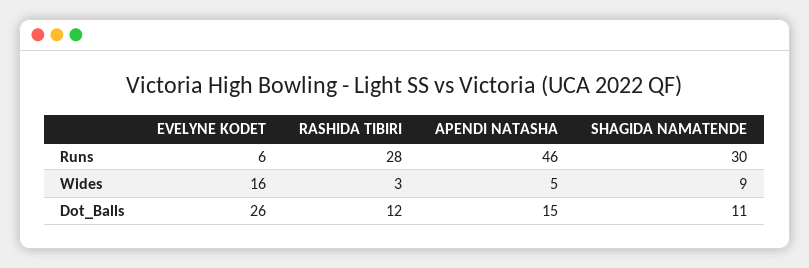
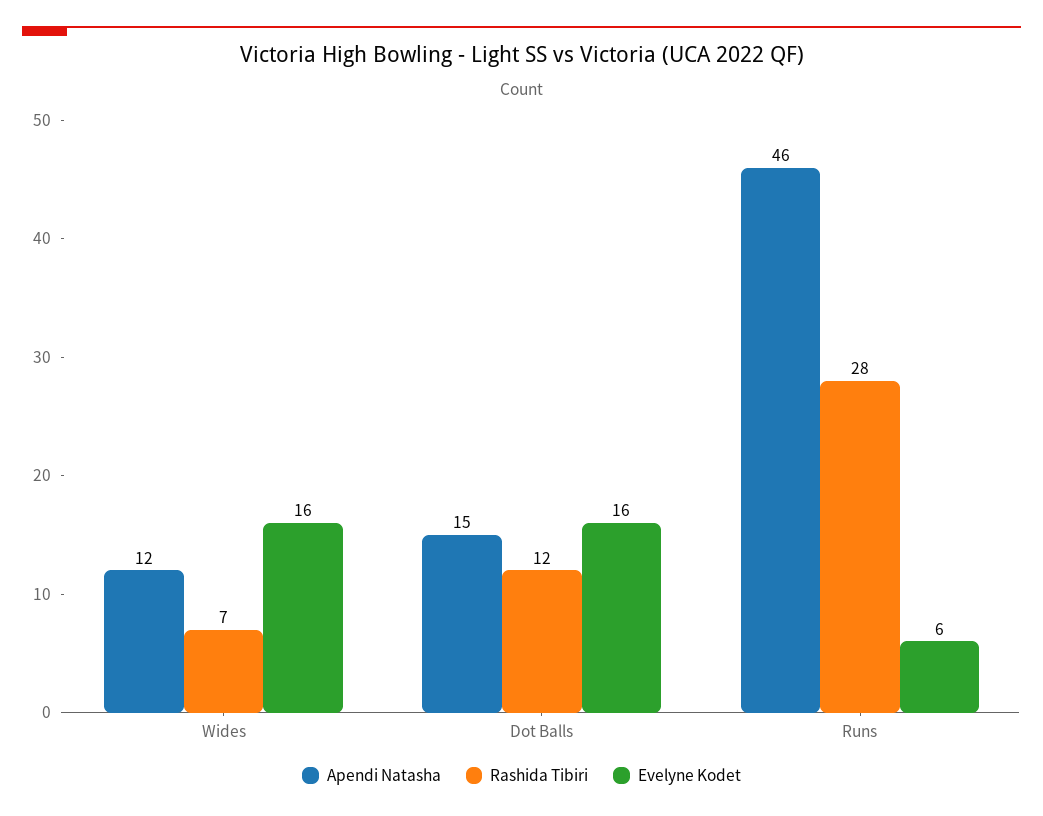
SHAGIDA NAMATENDE, Runs: 30 -> none
RASHIDA TIBIRI, Wides: 3 -> 7
APENDI NATASHA, Wides: 5 -> 12
SHAGIDA NAMATENDE, Wides: 9 -> none
EVELYNE KODET, Dot_Balls: 26 -> 16
SHAGIDA NAMATENDE, Dot_Balls: 11 -> none

